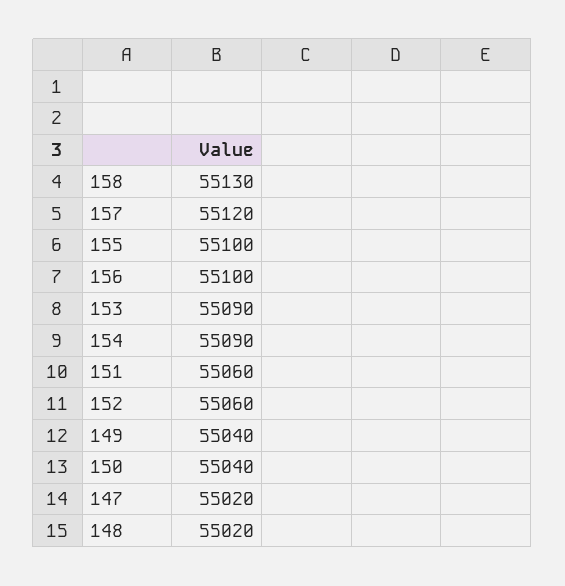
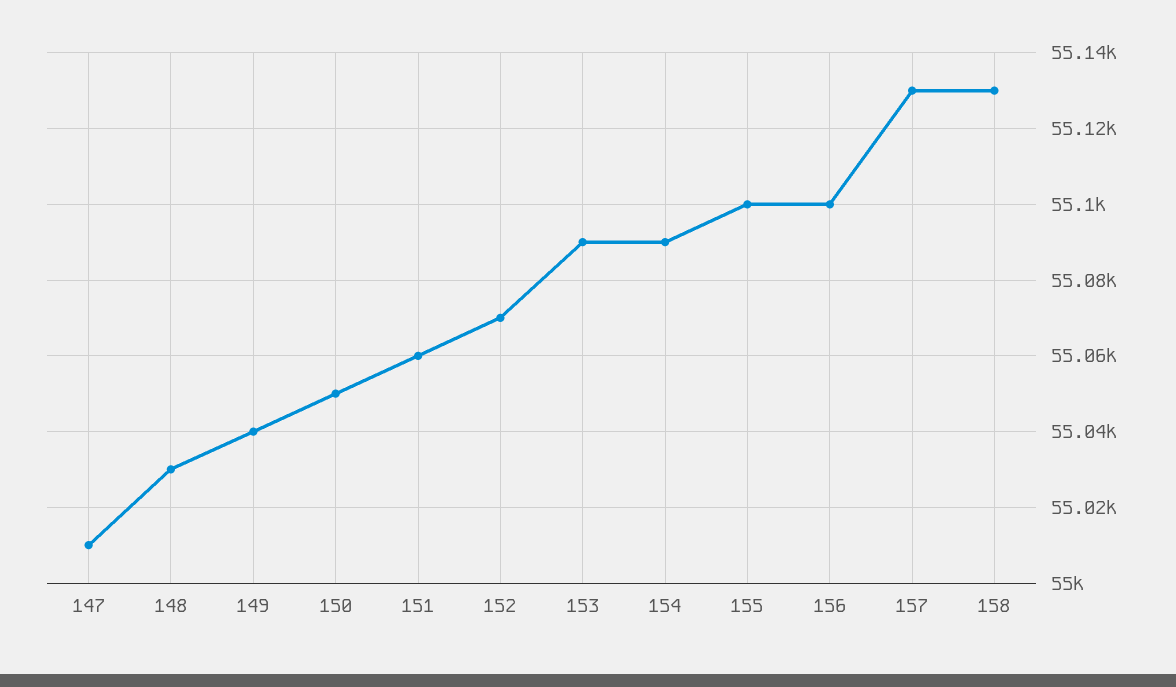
157: 55120 -> 55130
152: 55060 -> 55070
150: 55040 -> 55050
147: 55020 -> 55010
148: 55020 -> 55030

